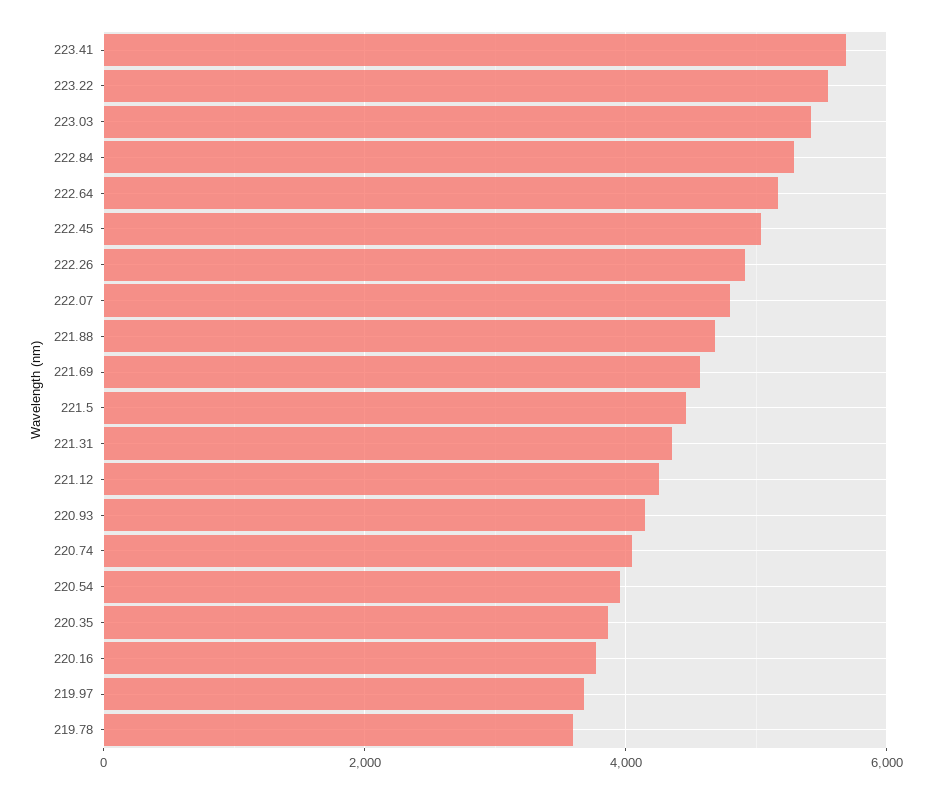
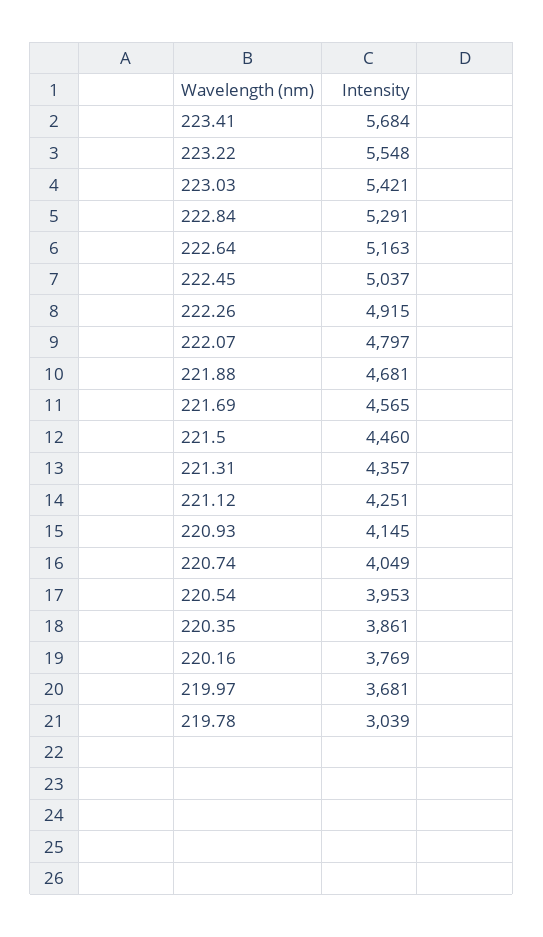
219.78: 3600 -> 3039

